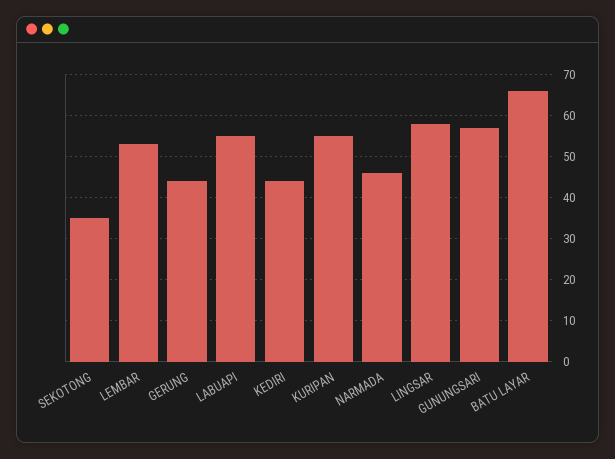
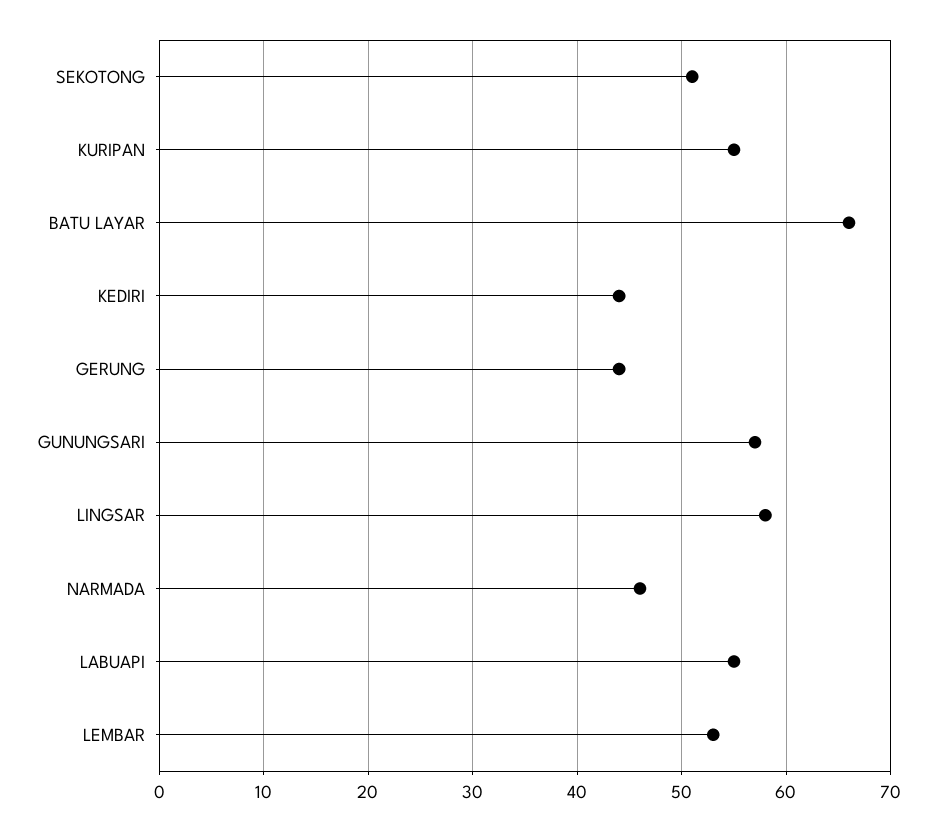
SEKOTONG: 35 -> 51

